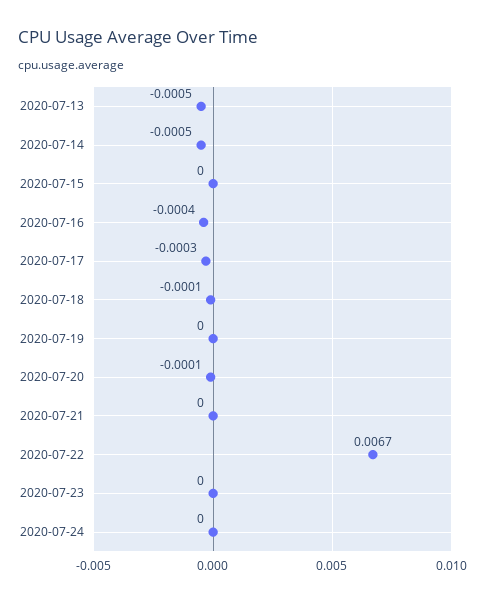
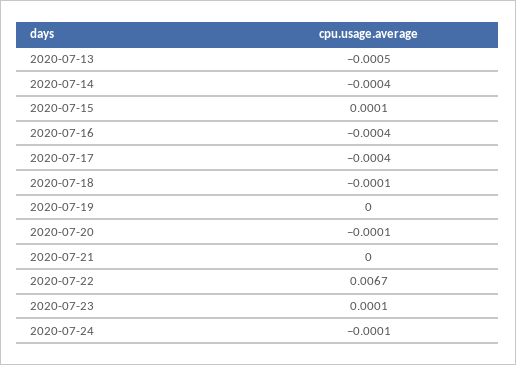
2020-07-14: -0.0005 -> -0.0004
2020-07-15: 0 -> 0.0001
2020-07-17: -0.0003 -> -0.0004
2020-07-23: 0 -> 0.0001
2020-07-24: 0 -> -0.0001

